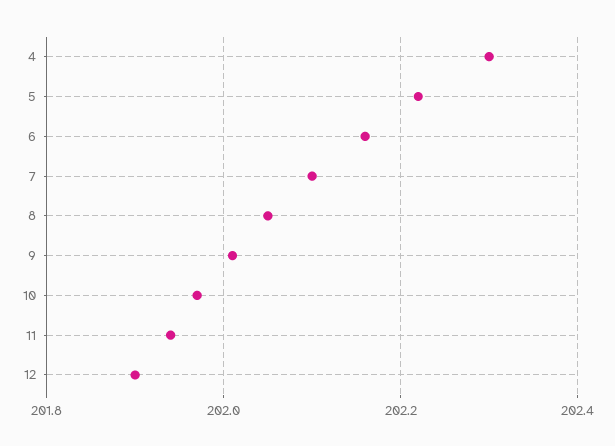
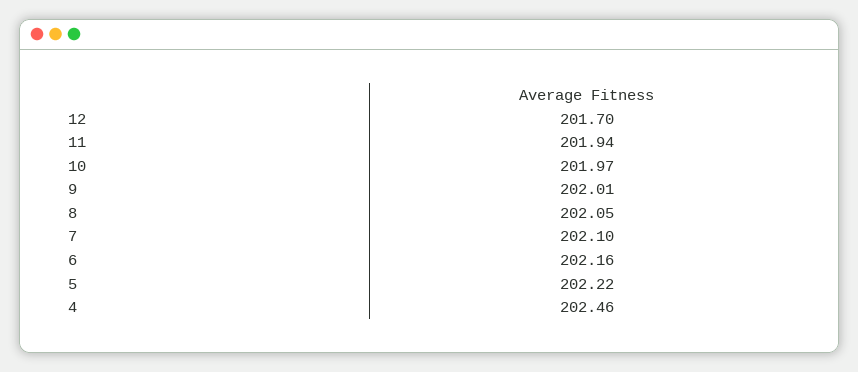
4: 202.3 -> 202.46
12: 201.9 -> 201.7

